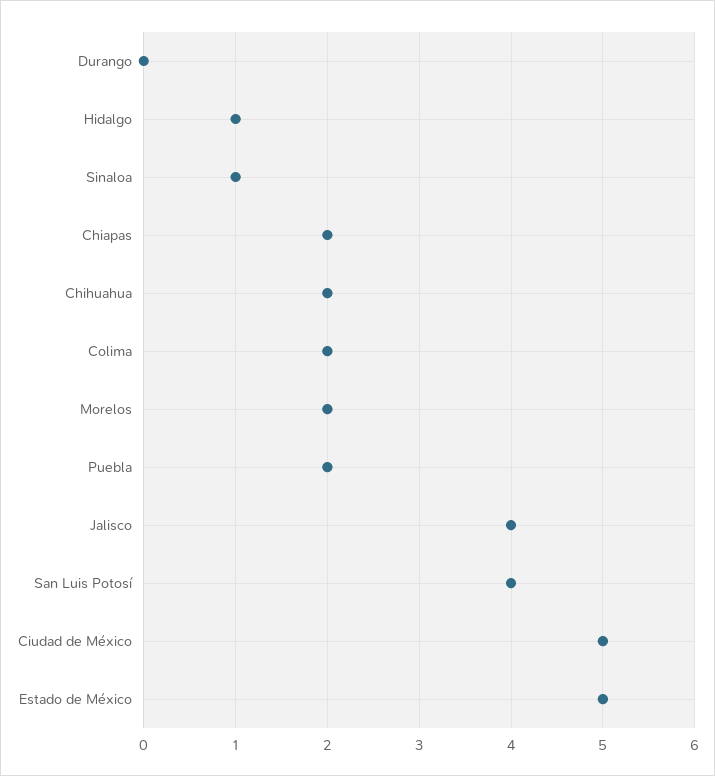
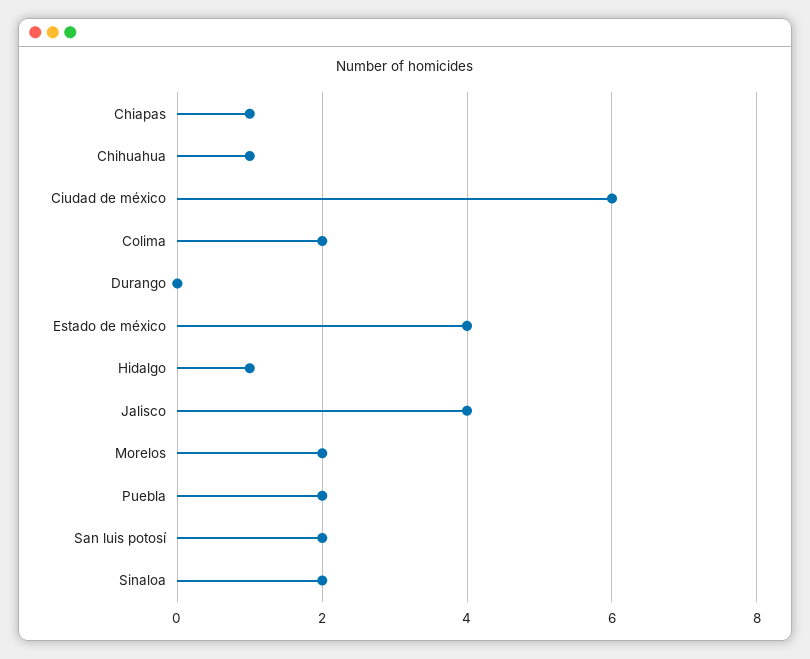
Sinaloa: 1 -> 2
Chiapas: 2 -> 1
Chihuahua: 2 -> 1
San Luis Potosí: 4 -> 2
Ciudad de México: 5 -> 6
Estado de México: 5 -> 4

